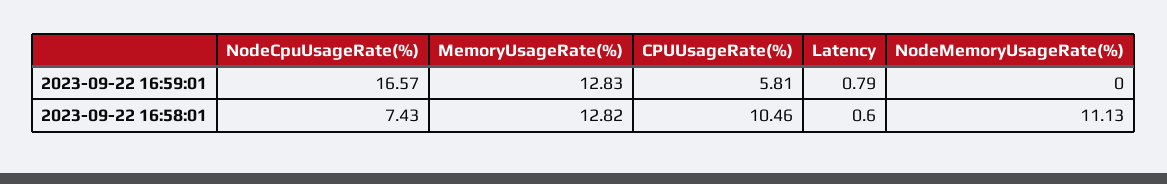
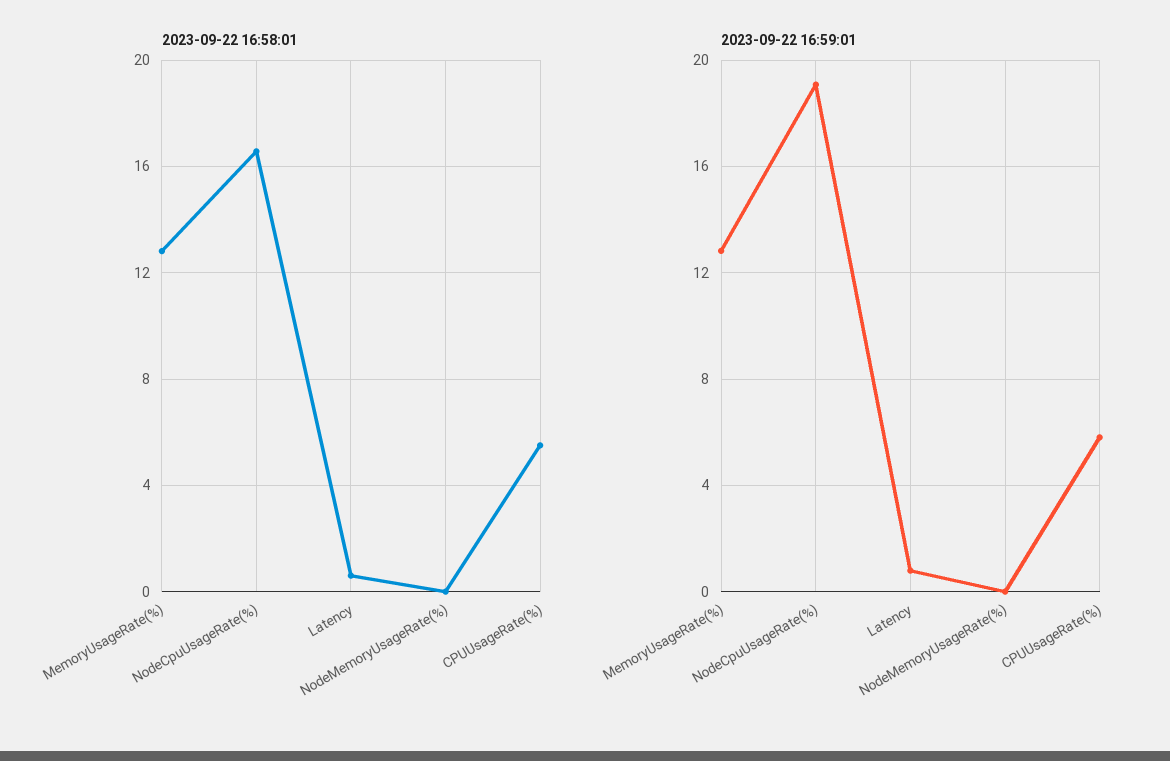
2023-09-22 16:59:01, NodeCpuUsageRate(%): 16.57 -> 19
2023-09-22 16:58:01, NodeCpuUsageRate(%): 7.43 -> 16.5
2023-09-22 16:58:01, CPUUsageRate(%): 10.46 -> 5.5
2023-09-22 16:58:01, NodeMemoryUsageRate(%): 11.13 -> 0

